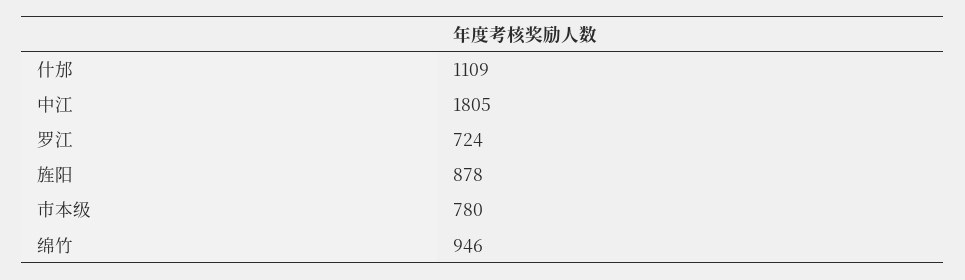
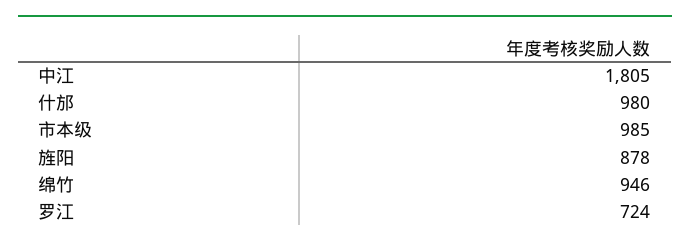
什邡: 1109 -> 980
市本级: 780 -> 985

